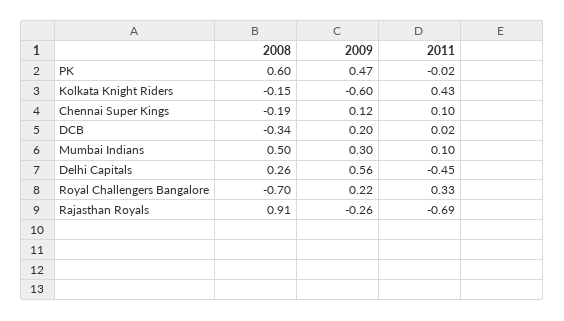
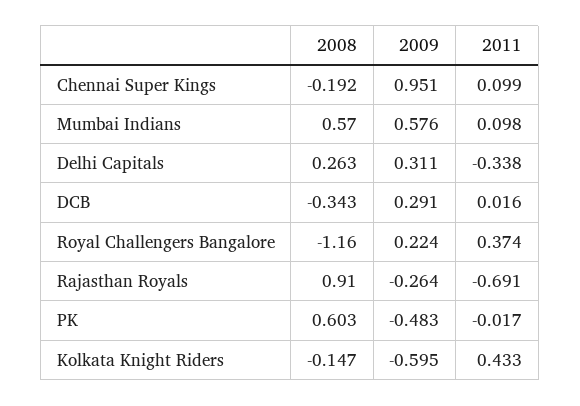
2009, PK: 0.47 -> -0.483
2009, Chennai Super Kings: 0.12 -> 0.951
2009, DCB: 0.2 -> 0.291
2008, Mumbai Indians: 0.5 -> 0.57
2009, Mumbai Indians: 0.3 -> 0.576
2009, Delhi Capitals: 0.56 -> 0.311
2011, Delhi Capitals: -0.45 -> -0.338
2008, Royal Challengers Bangalore: -0.7 -> -1.16
2011, Royal Challengers Bangalore: 0.33 -> 0.374

